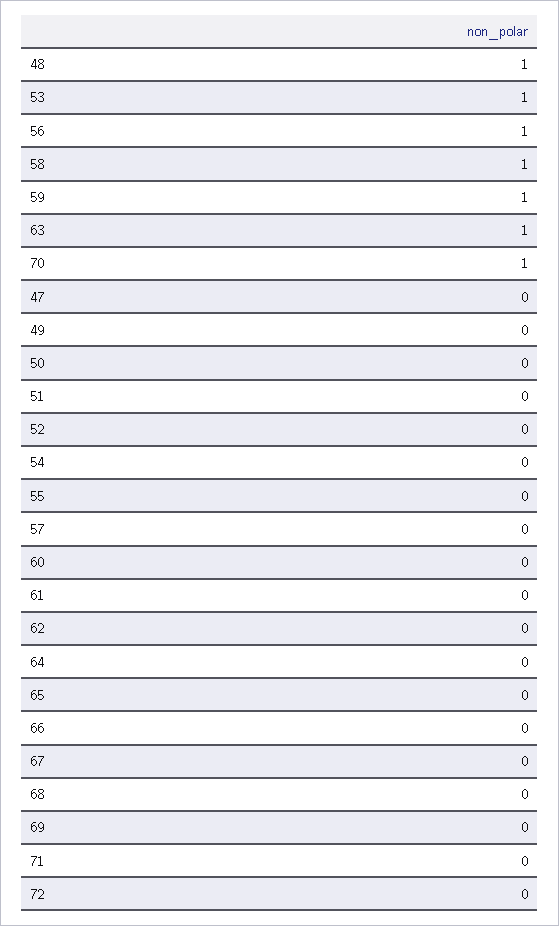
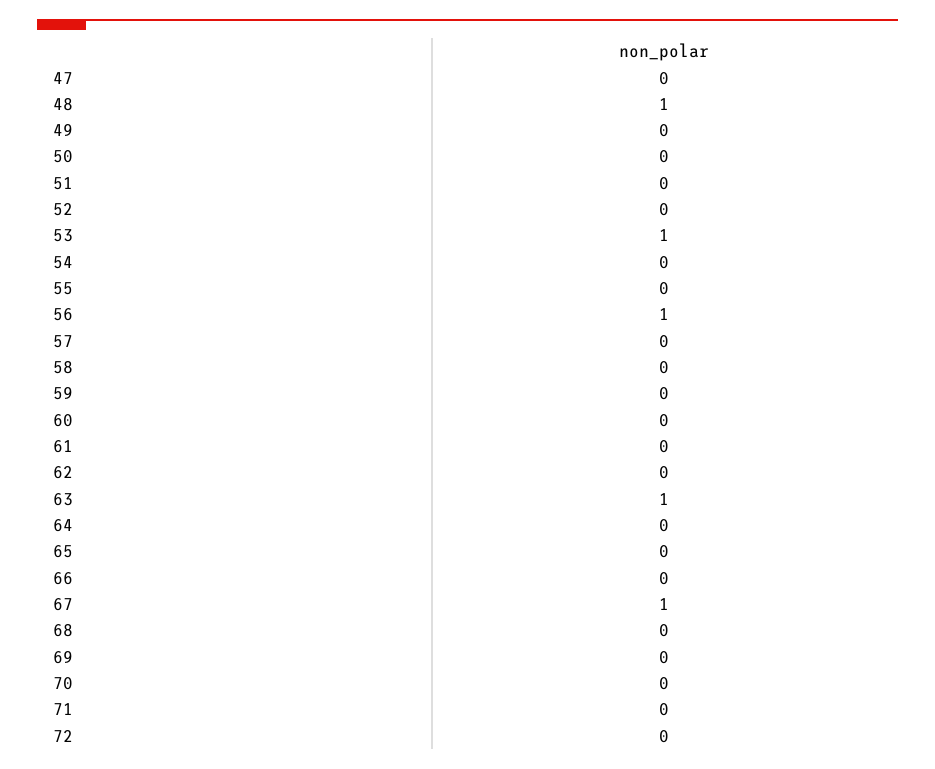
58: 1 -> 0
59: 1 -> 0
70: 1 -> 0
67: 0 -> 1

